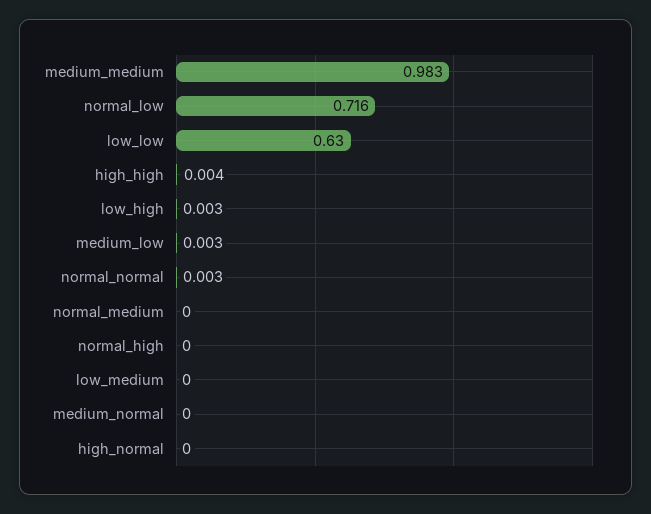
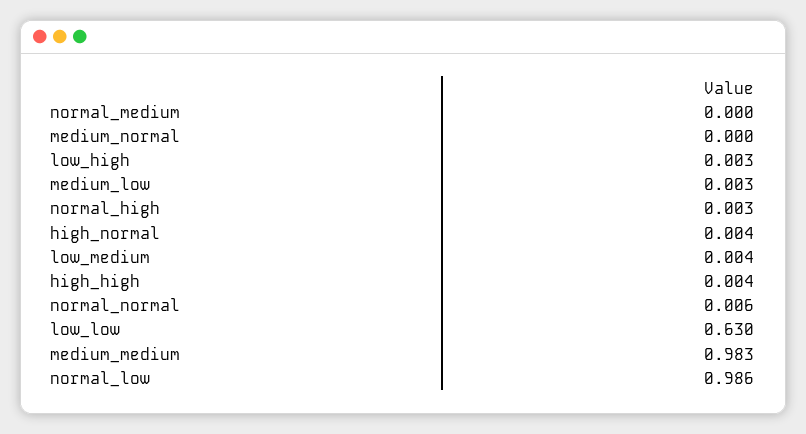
normal_low: 0.716 -> 0.986
normal_normal: 0.003 -> 0.006
normal_high: 0 -> 0.003
low_medium: 0 -> 0.004
high_normal: 0 -> 0.004

